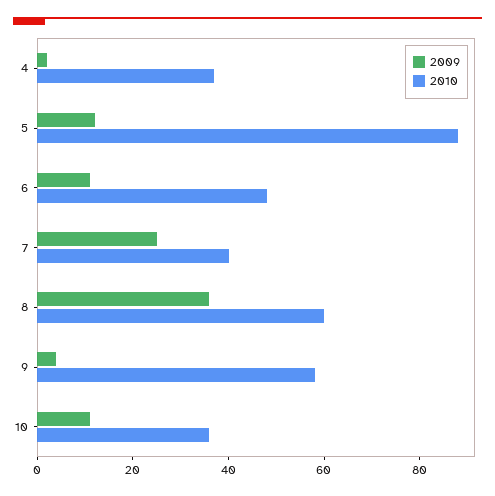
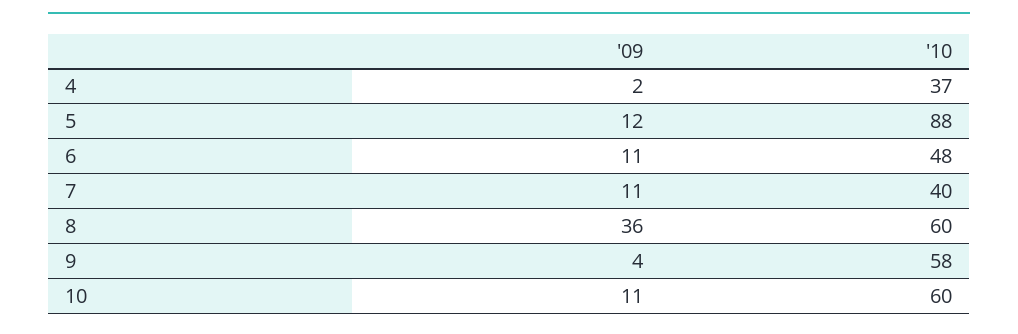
2009, 7: 25 -> 11
2010, 10: 35 -> 60

